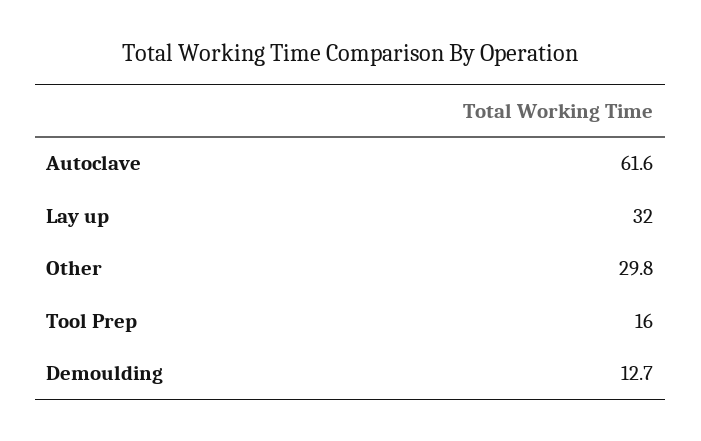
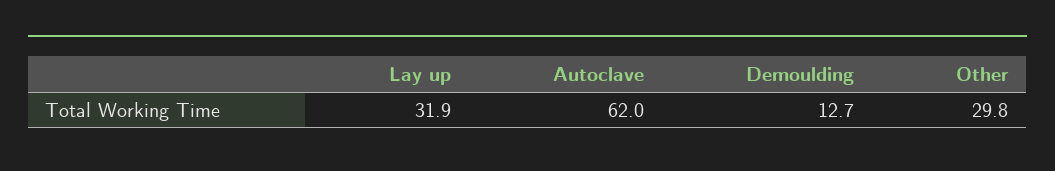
Autoclave: 61.6 -> 62
Lay up: 32 -> 31.9
Tool Prep: 16 -> none

